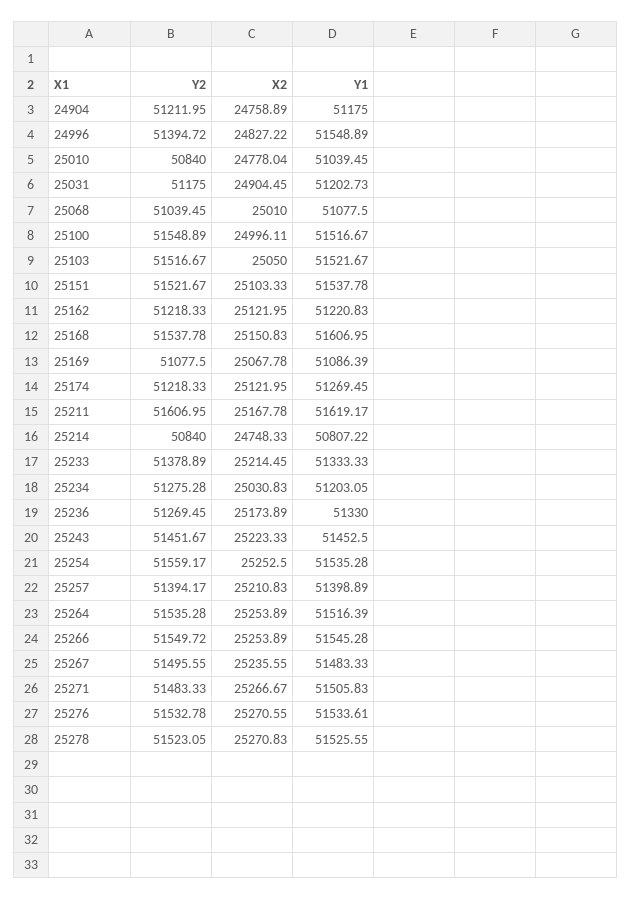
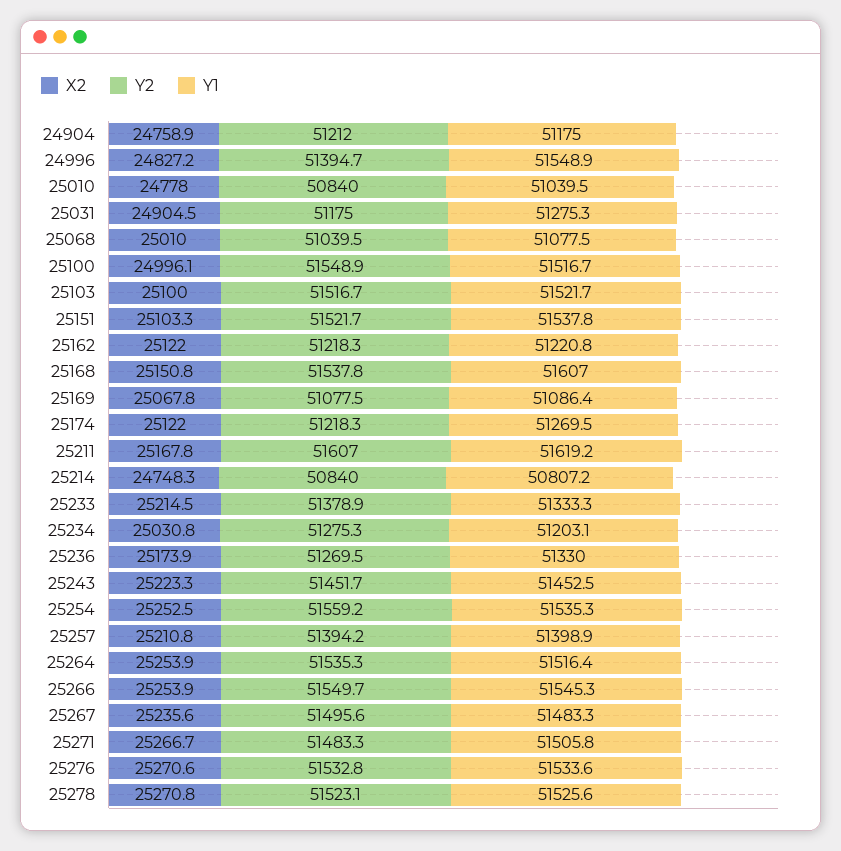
Y1, 25031: 51202.73 -> 51275.3
X2, 25103: 25050 -> 25100

